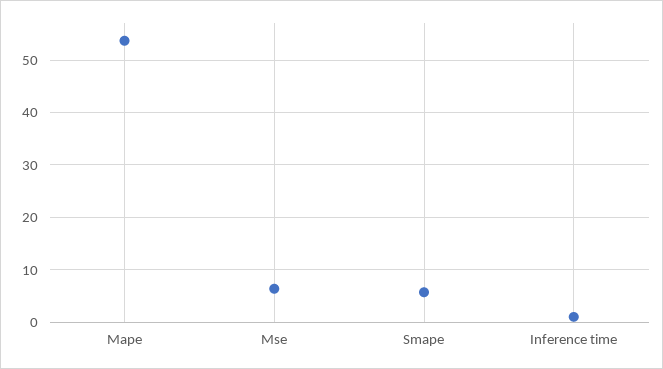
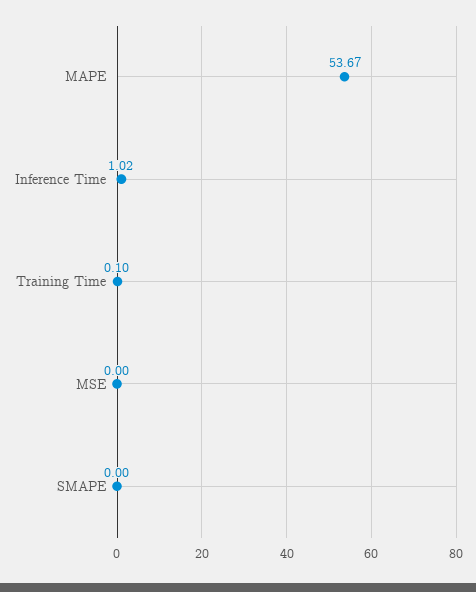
Mse: 6 -> 0
Smape: 6 -> 0
Training Time: none -> 0.1

